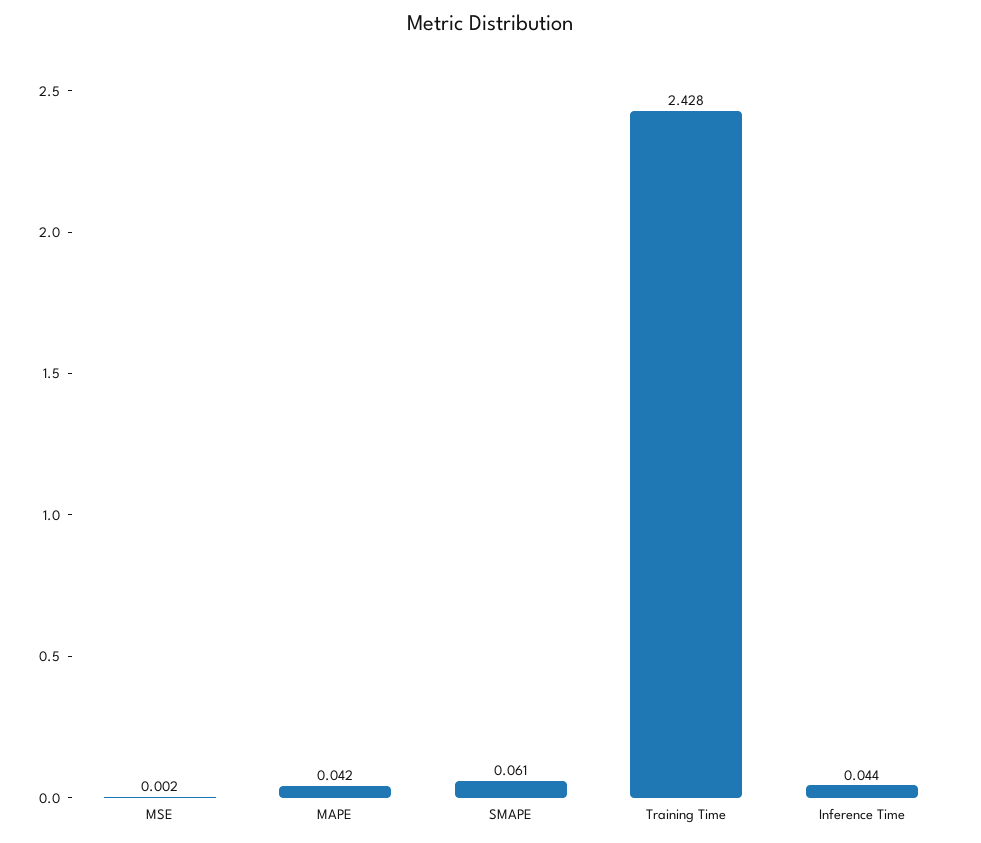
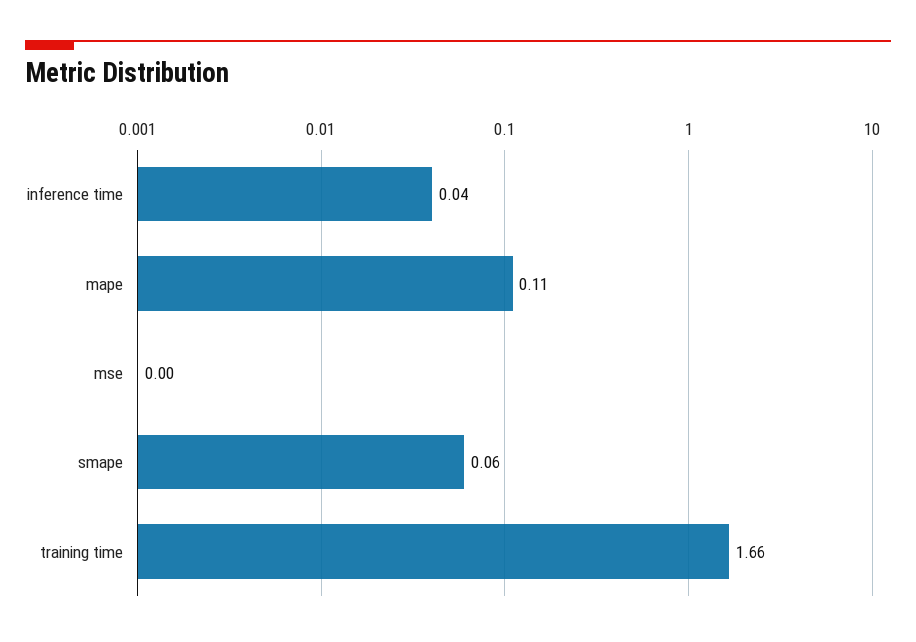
MAPE: 0.042 -> 0.11
Training Time: 2.428 -> 1.66

